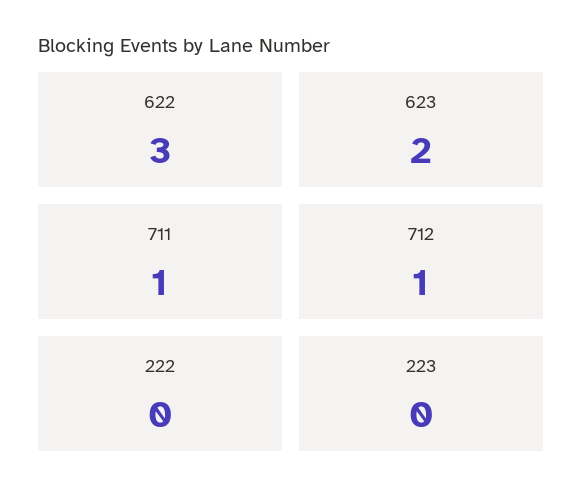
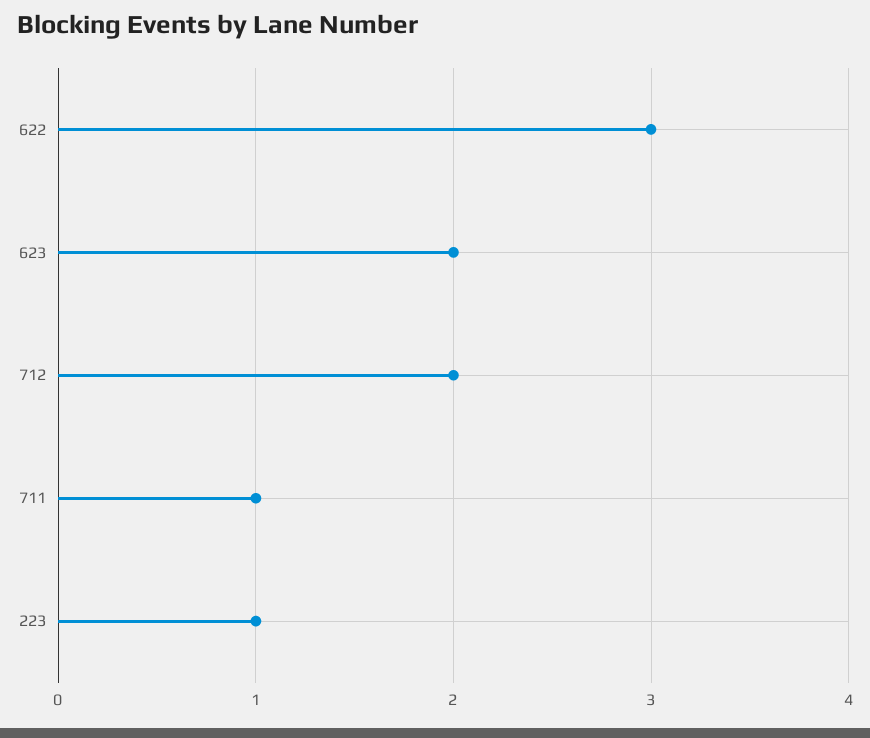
712: 1 -> 2
222: 0 -> none
223: 0 -> 1

